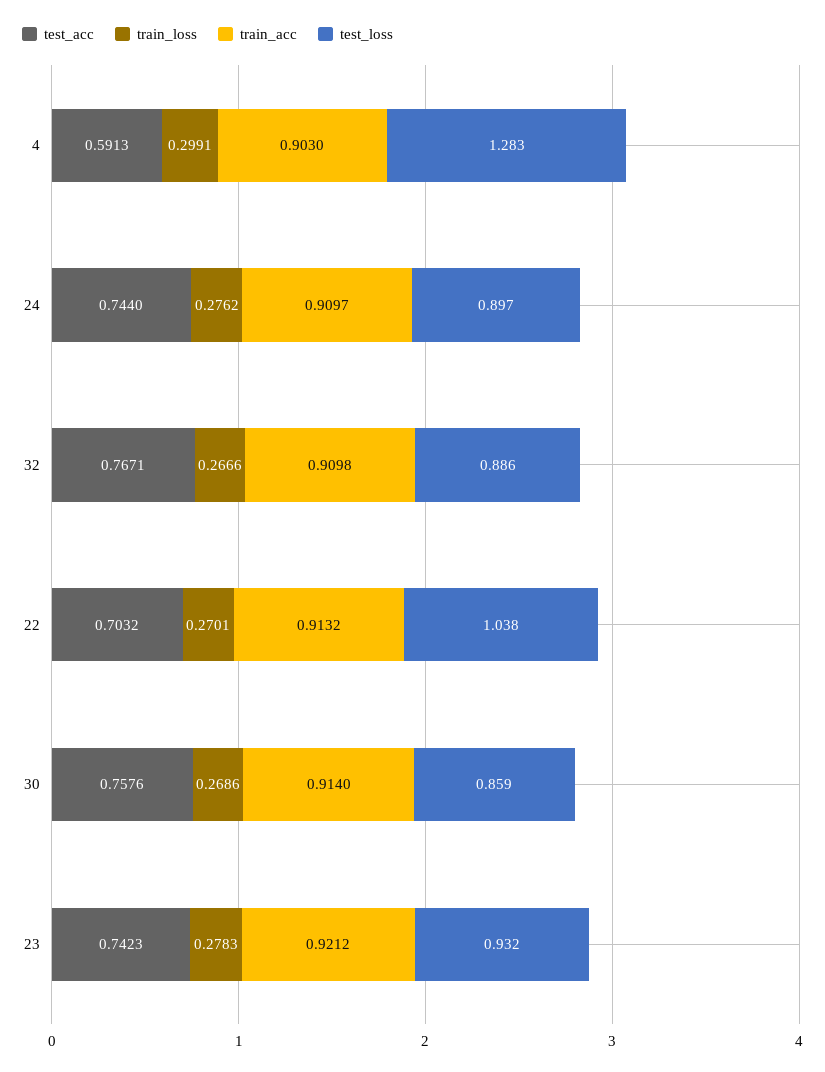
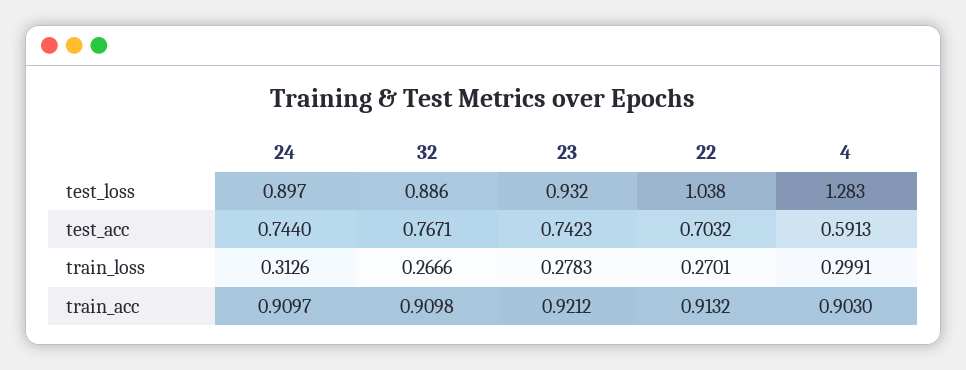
train_loss, 24: 0.2762 -> 0.3126
test_acc, 30: 0.7576 -> none
train_loss, 30: 0.2686 -> none
train_acc, 30: 0.914 -> none
test_loss, 30: 0.859 -> none

